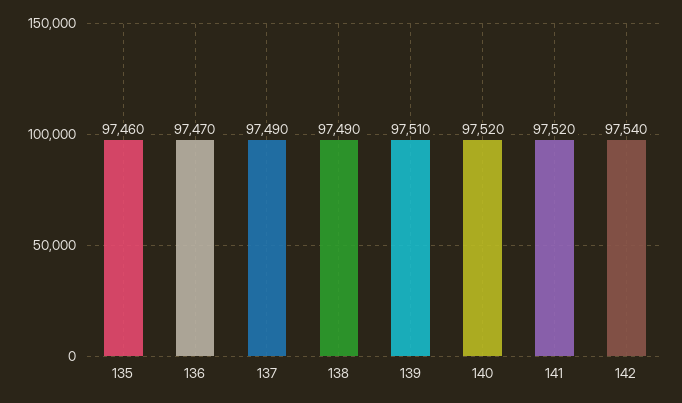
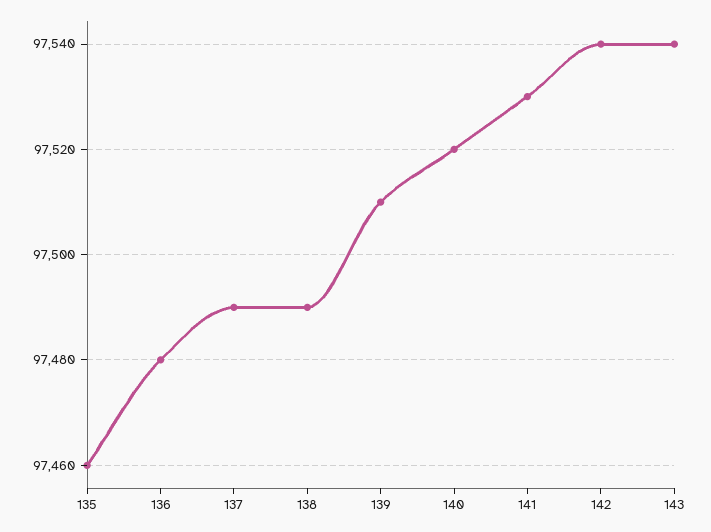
136: 97470 -> 97480
141: 97520 -> 97530
143: none -> 97540

